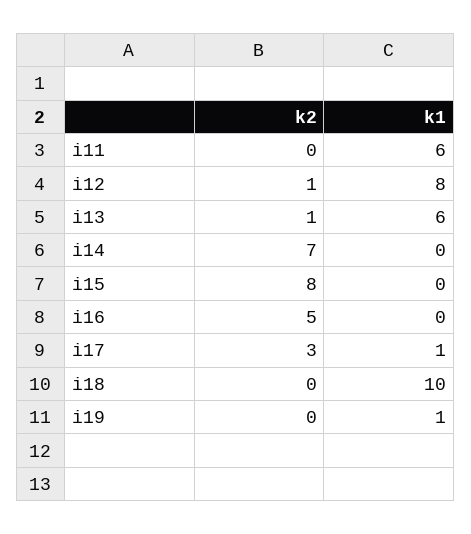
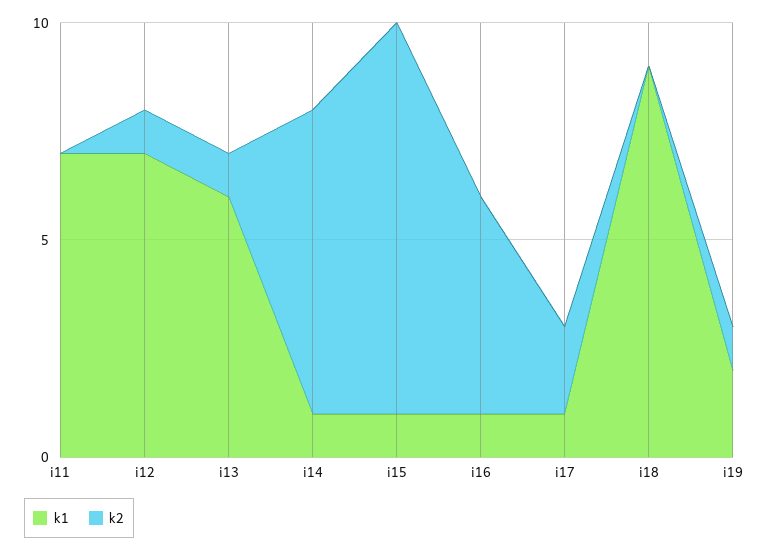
k1, i11: 6 -> 7
k1, i12: 8 -> 7
k1, i14: 0 -> 1
k2, i15: 8 -> 9
k1, i15: 0 -> 1
k1, i16: 0 -> 1
k2, i17: 3 -> 2
k1, i18: 10 -> 9
k2, i19: 0 -> 1
k1, i19: 1 -> 2

